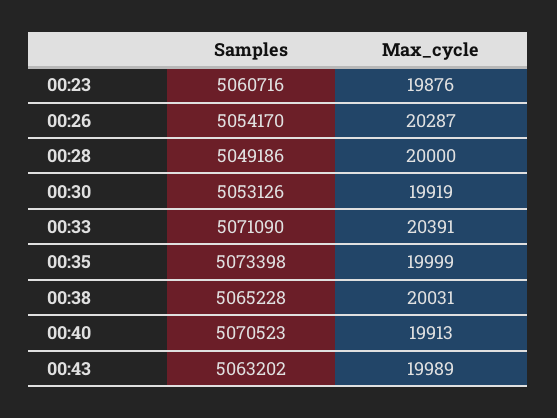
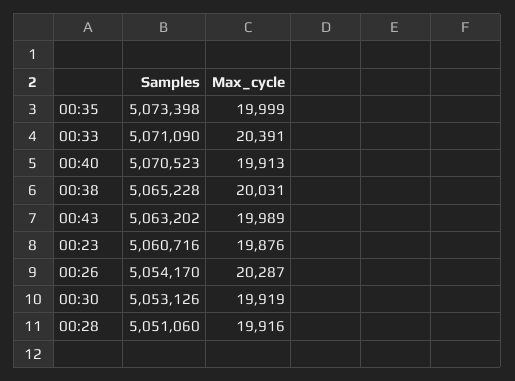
Samples, 00:28: 5049186 -> 5051060
Max_cycle, 00:28: 20000 -> 19916

